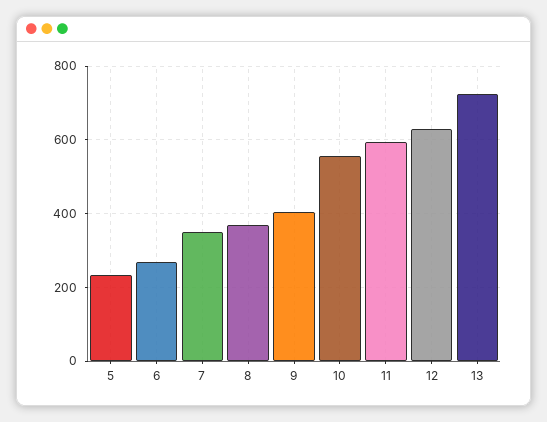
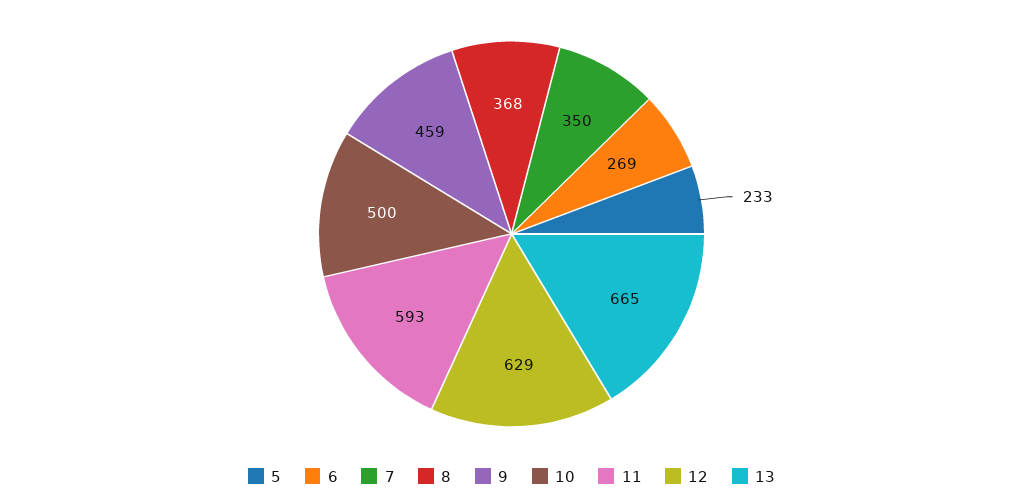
9: 400 -> 459
10: 560 -> 500
13: 720 -> 665

